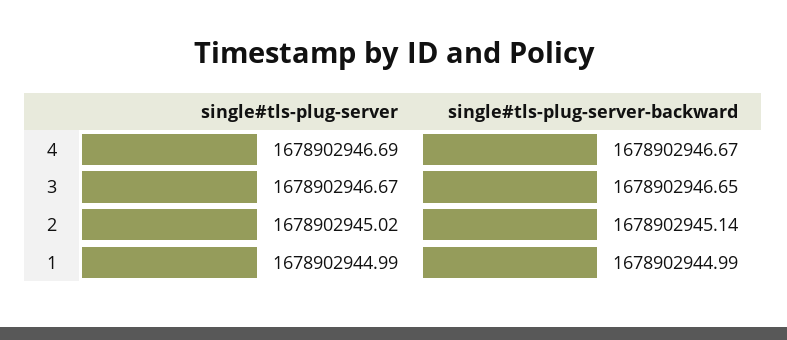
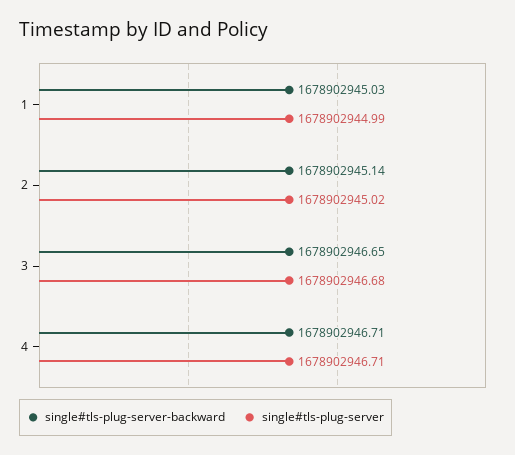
single#tls-plug-server, 4: 1678902946.69 -> 1678902946.71
single#tls-plug-server-backward, 4: 1678902946.67 -> 1678902946.71
single#tls-plug-server, 3: 1678902946.67 -> 1678902946.68
single#tls-plug-server-backward, 1: 1678902944.99 -> 1678902945.03

